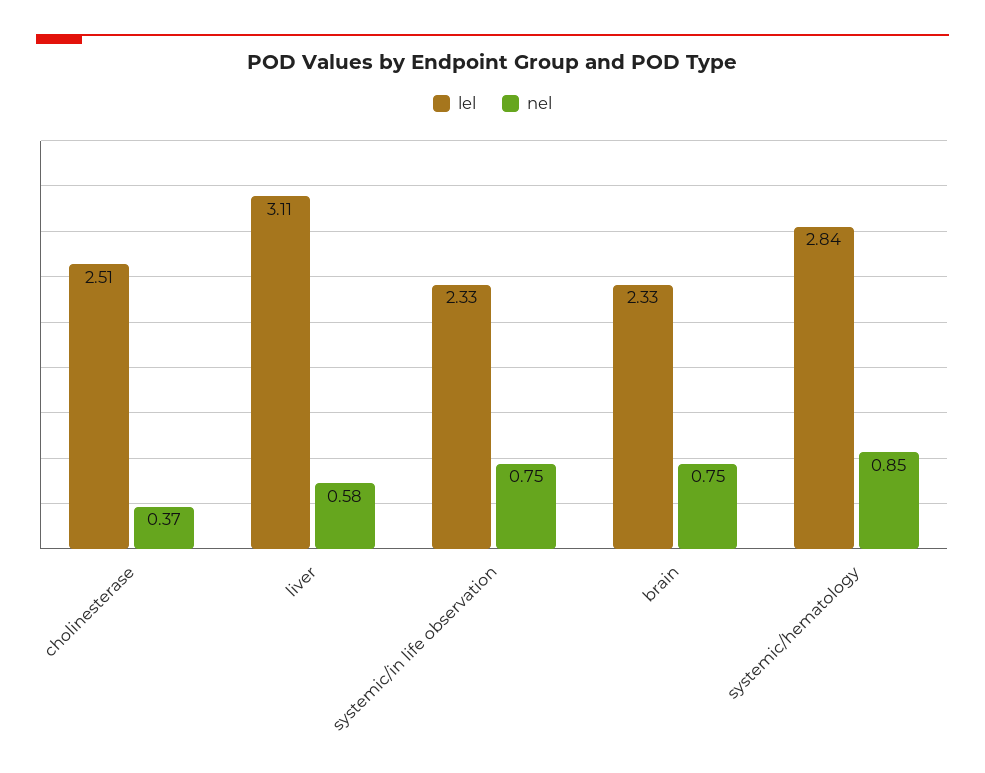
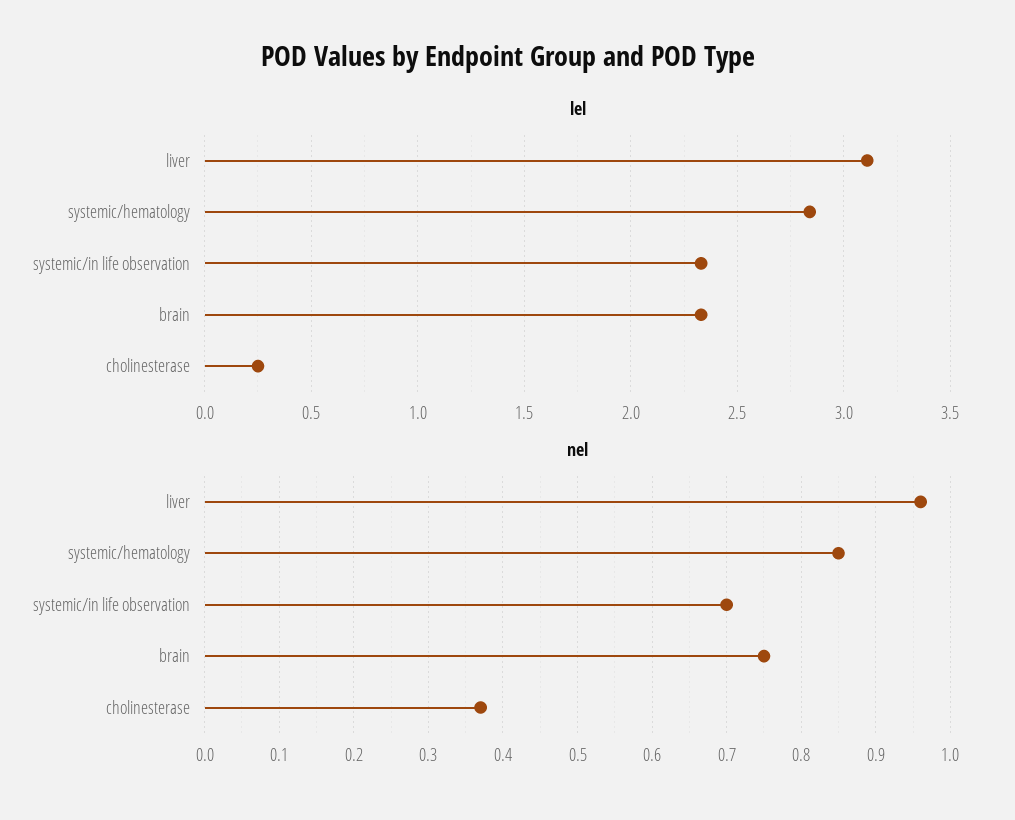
lel, cholinesterase: 2.51 -> 0.25
nel, liver: 0.58 -> 0.96
nel, systemic/in life observation: 0.75 -> 0.7

